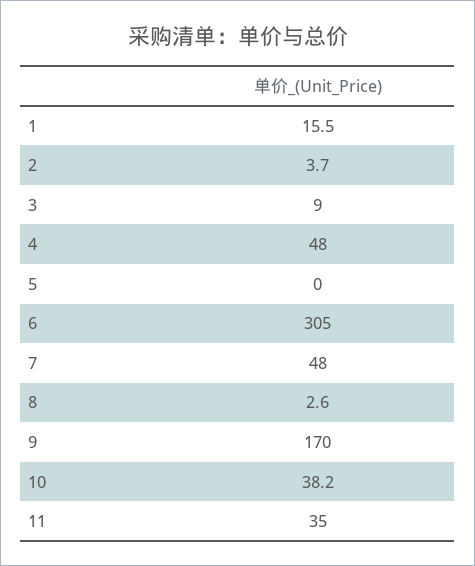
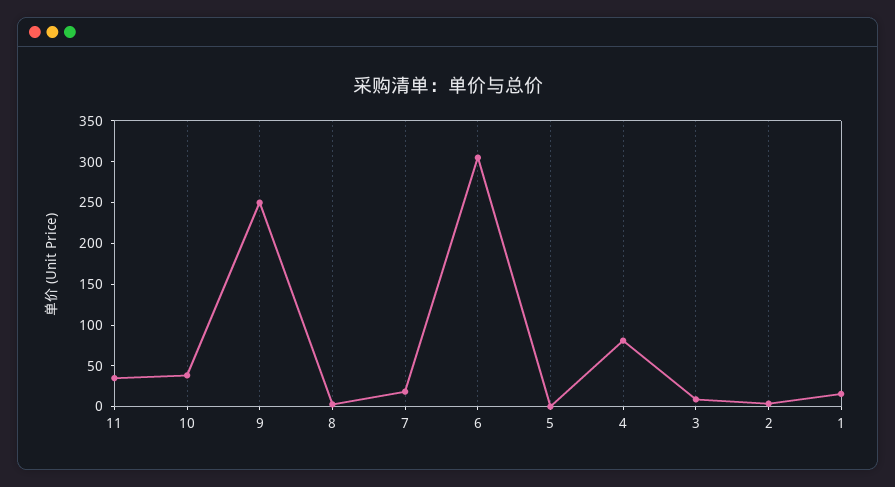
4: 48 -> 80
7: 48 -> 20
9: 170 -> 250

